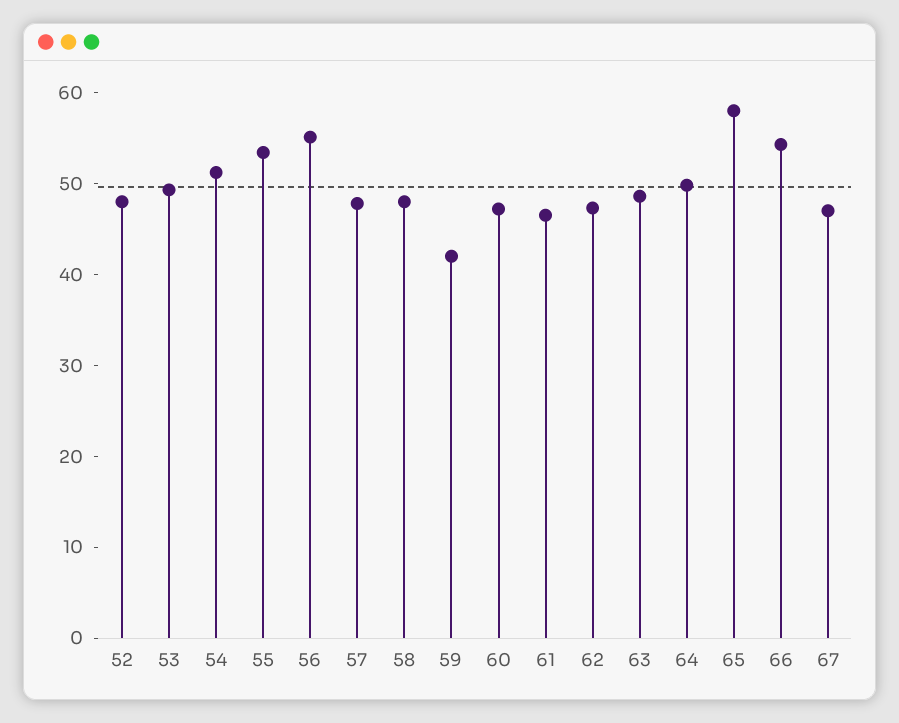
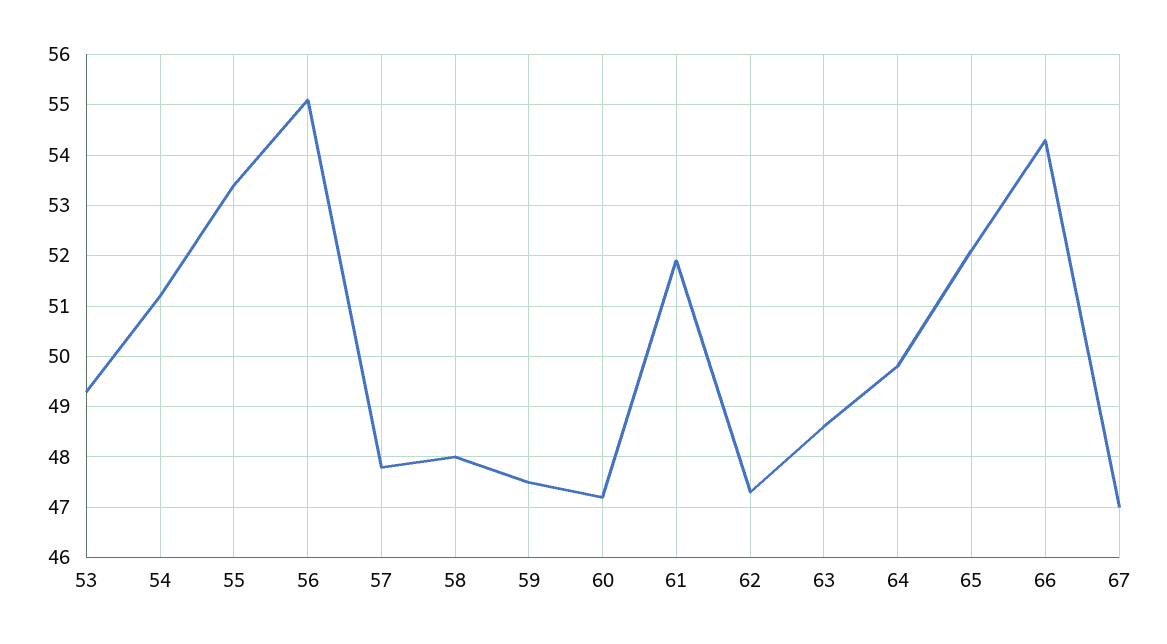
52: 48 -> none
59: 42 -> 47.5
61: 46 -> 52
65: 58 -> 52

